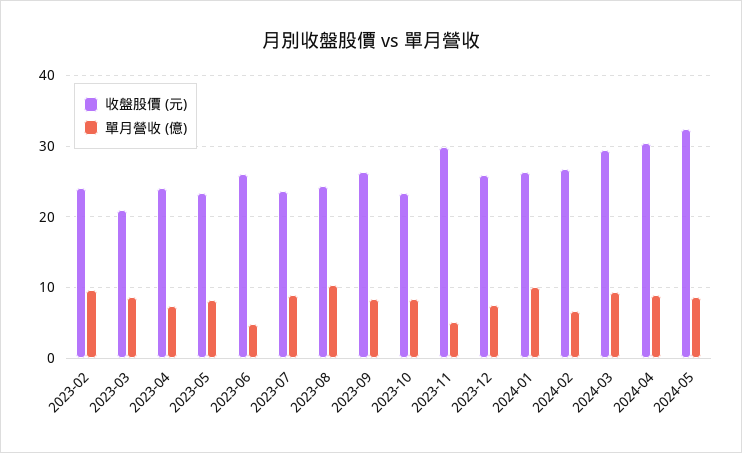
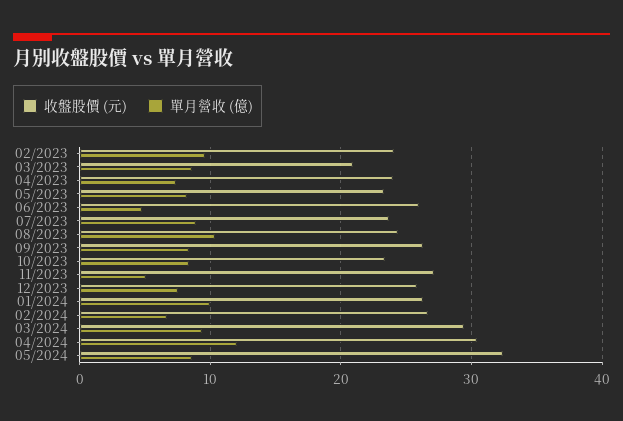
收盤股價 (元), 2023-11: 30 -> 27
單月營收 (億), 2024-04: 9 -> 12

